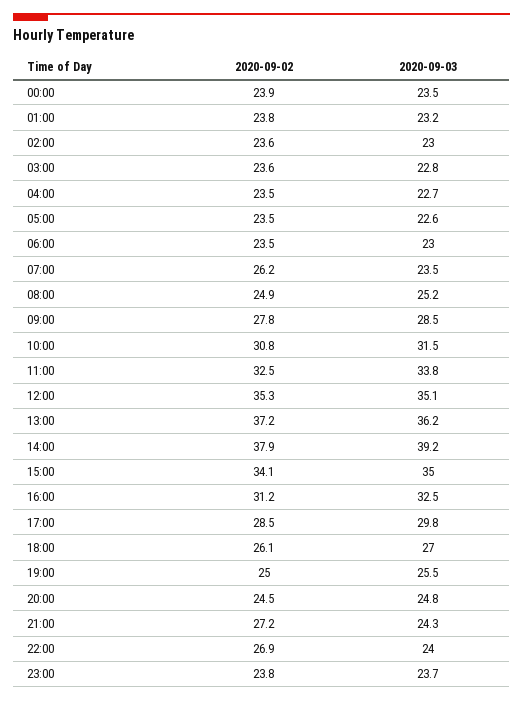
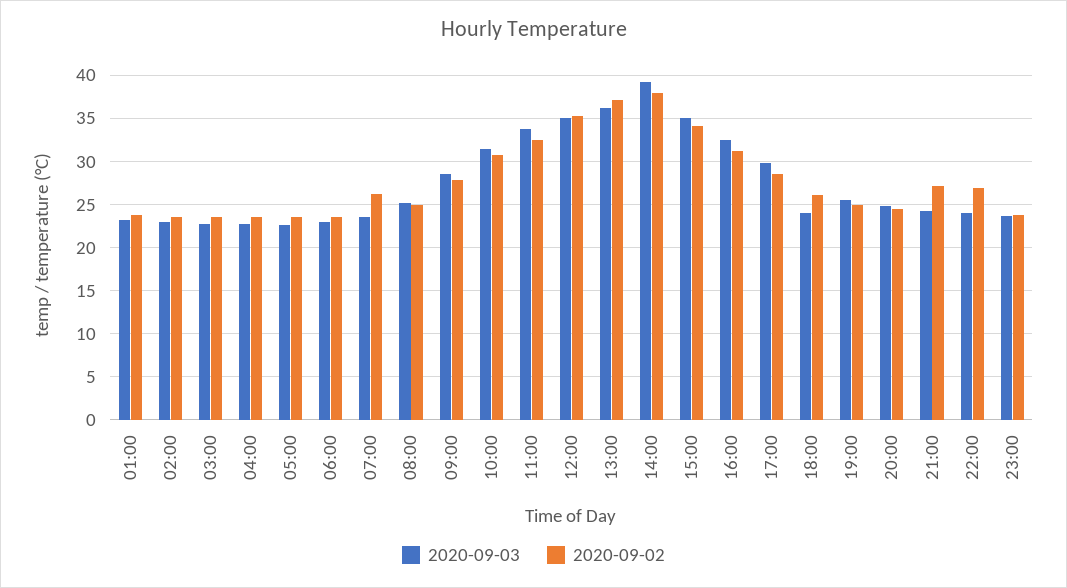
2020-09-02, 00:00: 23.9 -> none
2020-09-03, 00:00: 23.5 -> none
2020-09-03, 18:00: 27 -> 24

